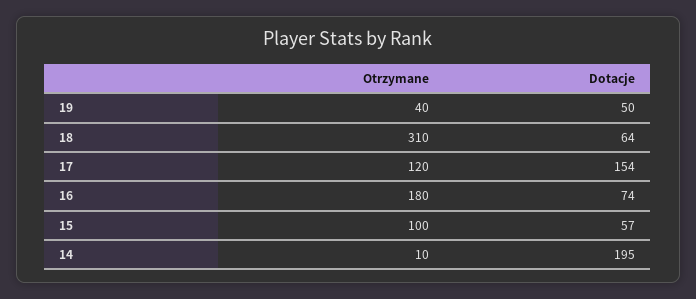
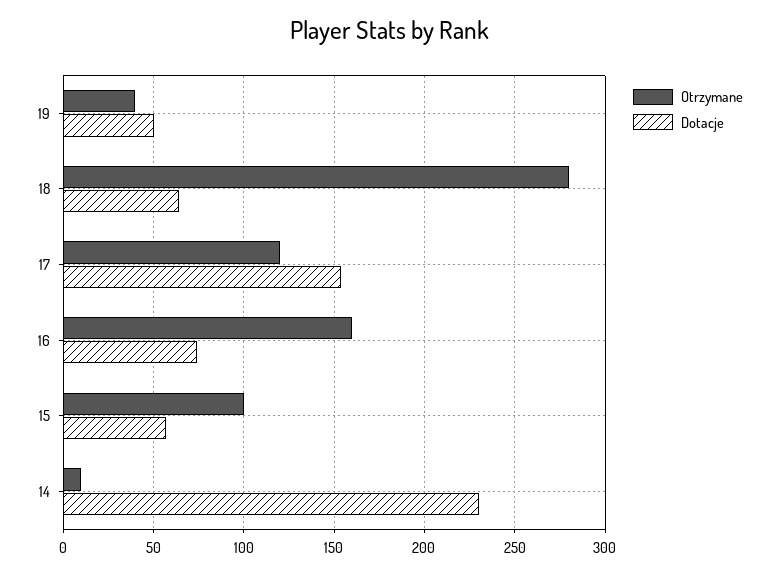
Otrzymane, 18: 310 -> 280
Otrzymane, 16: 180 -> 160
Dotacje, 14: 195 -> 230

